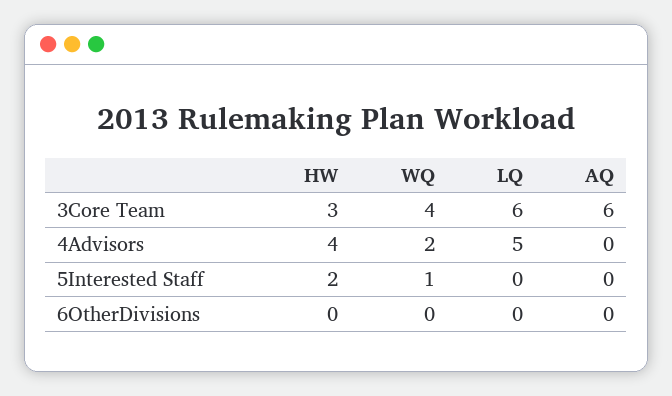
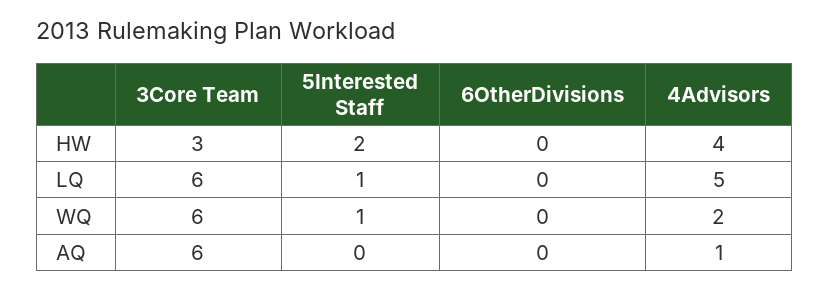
WQ, 3Core Team: 4 -> 6
AQ, 4Advisors: 0 -> 1
LQ, 5Interested Staff: 0 -> 1

